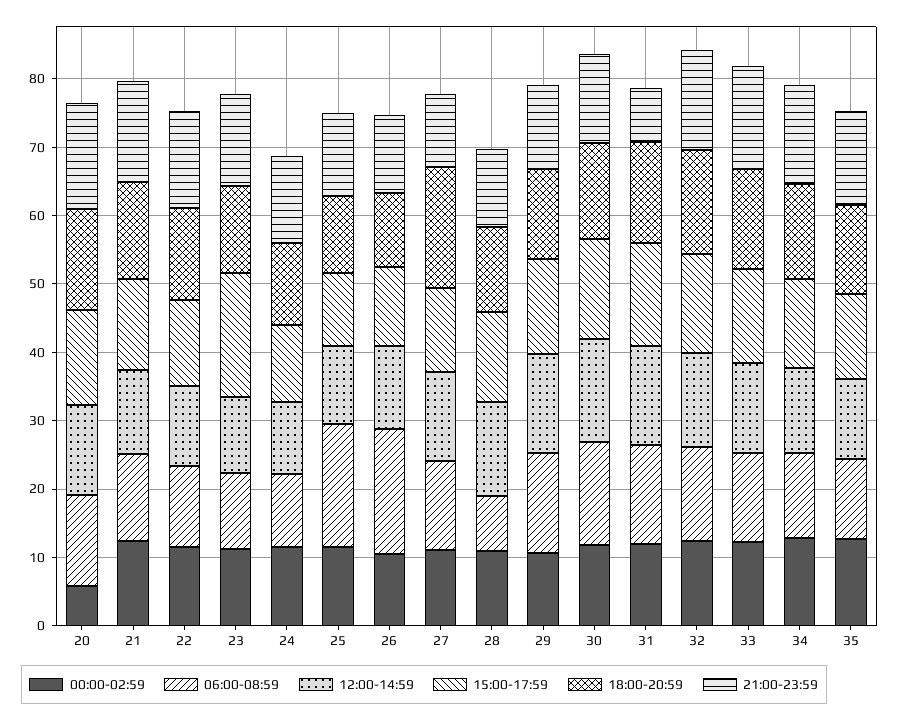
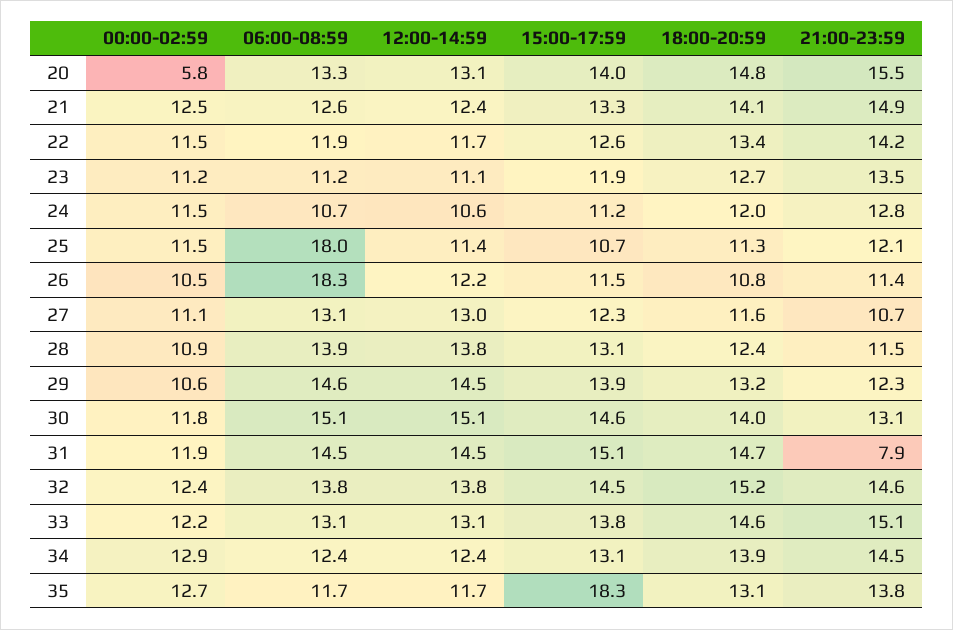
15:00-17:59, 23: 18 -> 11.9
18:00-20:59, 27: 18 -> 11.6
06:00-08:59, 28: 8 -> 13.9
15:00-17:59, 35: 12 -> 18.3

